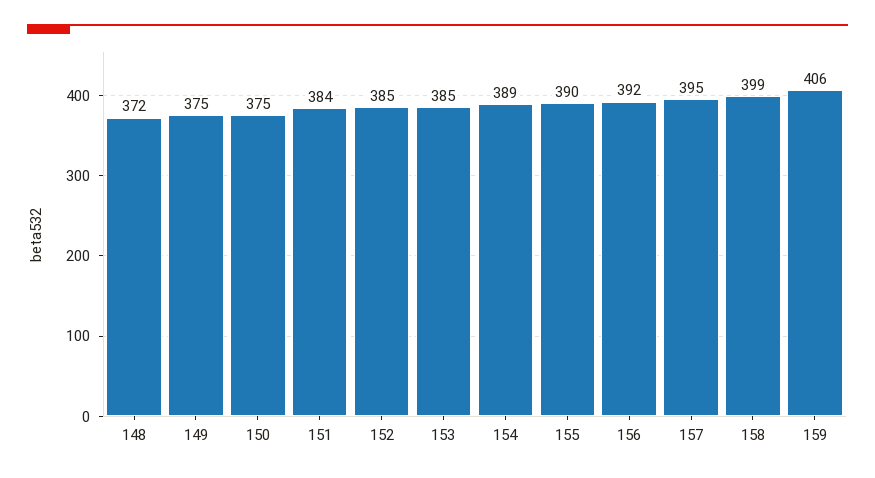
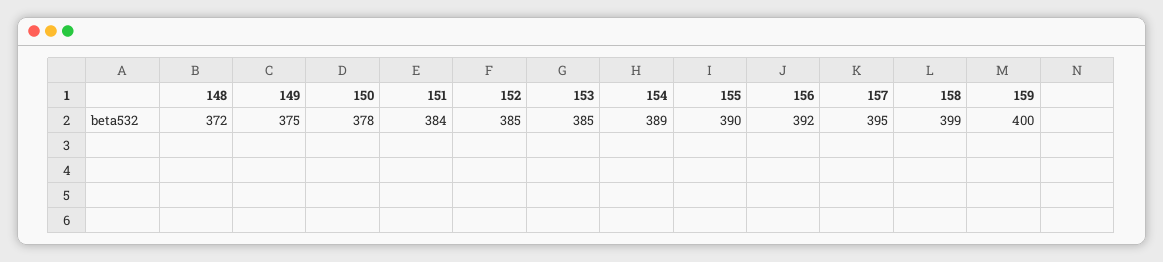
150: 375 -> 378
159: 406 -> 400

